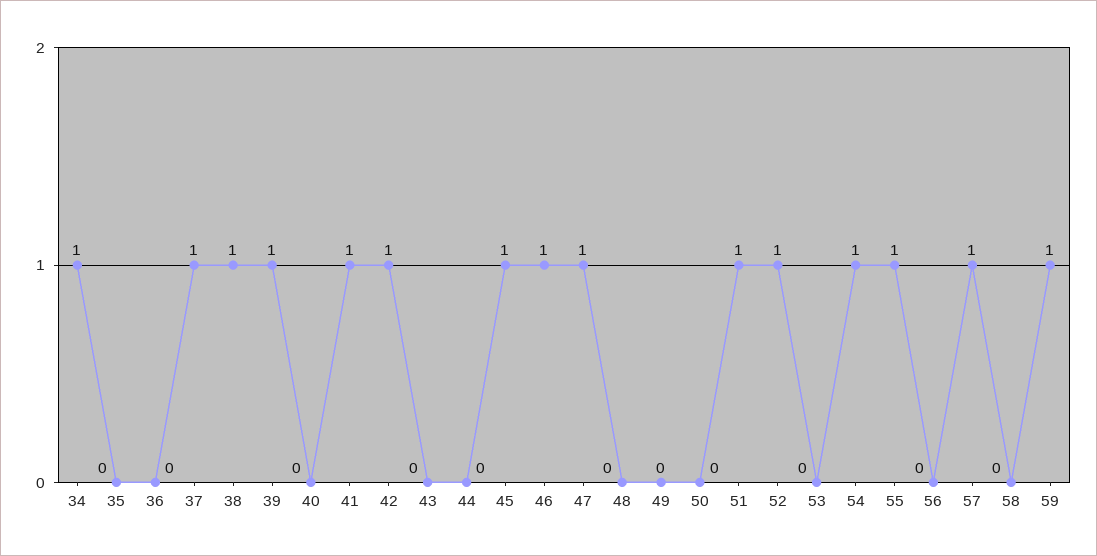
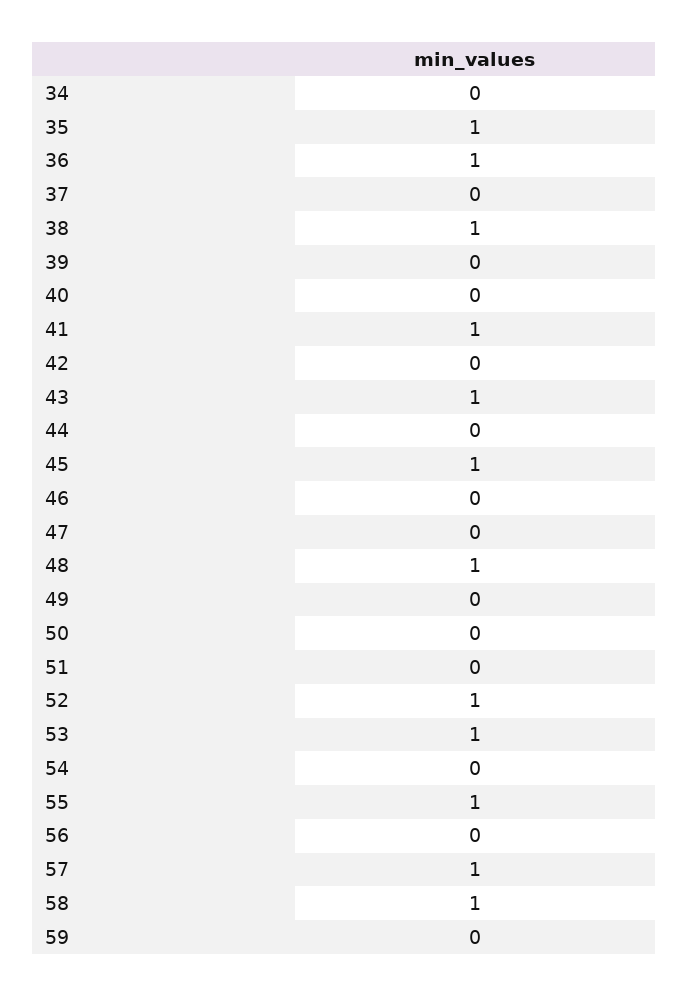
34: 1 -> 0
35: 0 -> 1
36: 0 -> 1
37: 1 -> 0
39: 1 -> 0
42: 1 -> 0
43: 0 -> 1
46: 1 -> 0
47: 1 -> 0
48: 0 -> 1
51: 1 -> 0
53: 0 -> 1
54: 1 -> 0
58: 0 -> 1
59: 1 -> 0

